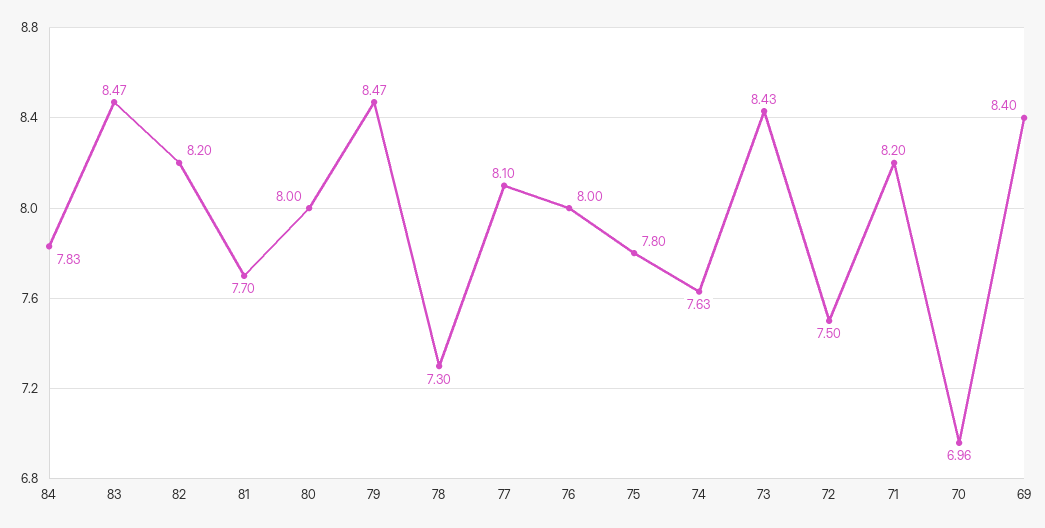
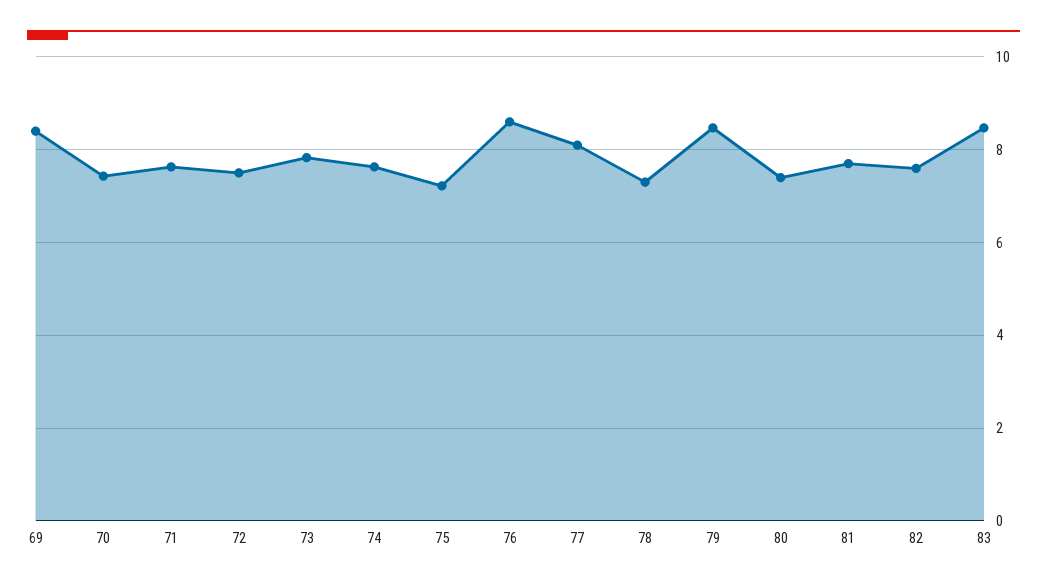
84: 7.83 -> none
82: 8.2 -> 7.6
80: 8 -> 7.4
76: 8 -> 8.6
75: 7.8 -> 7.2
73: 8.43 -> 7.8
71: 8.2 -> 7.6
70: 6.96 -> 7.4

